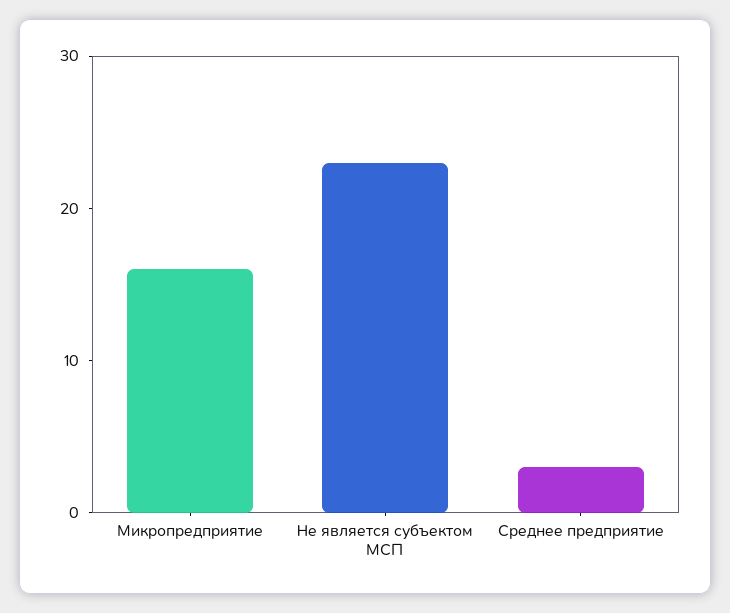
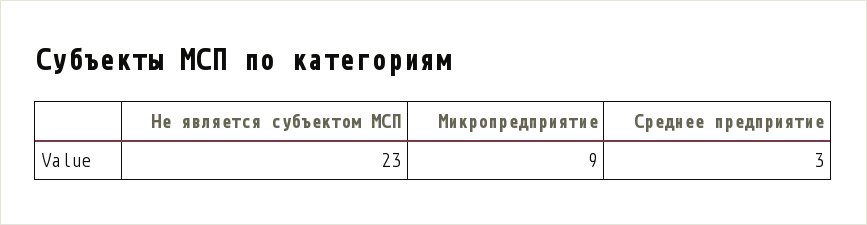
Микропредприятие: 16 -> 9

